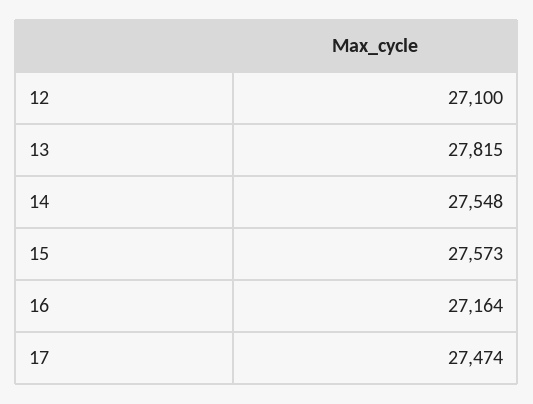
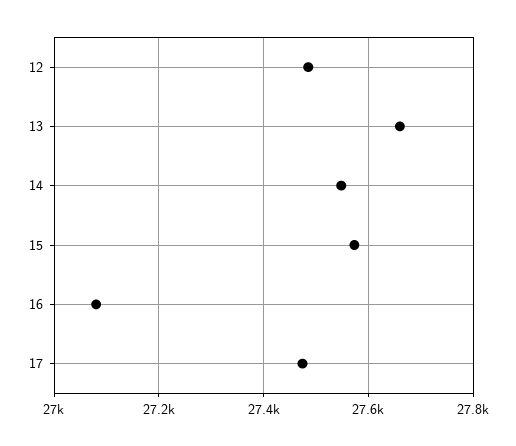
12: 27100 -> 27480
13: 27815 -> 27660
16: 27164 -> 27080

